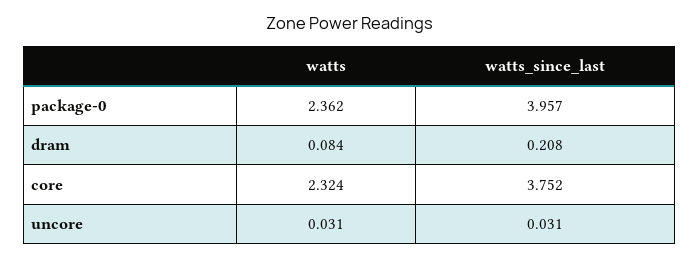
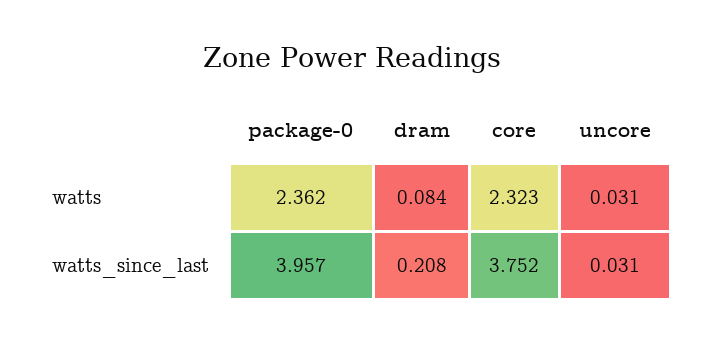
watts, core: 2.324 -> 2.323

